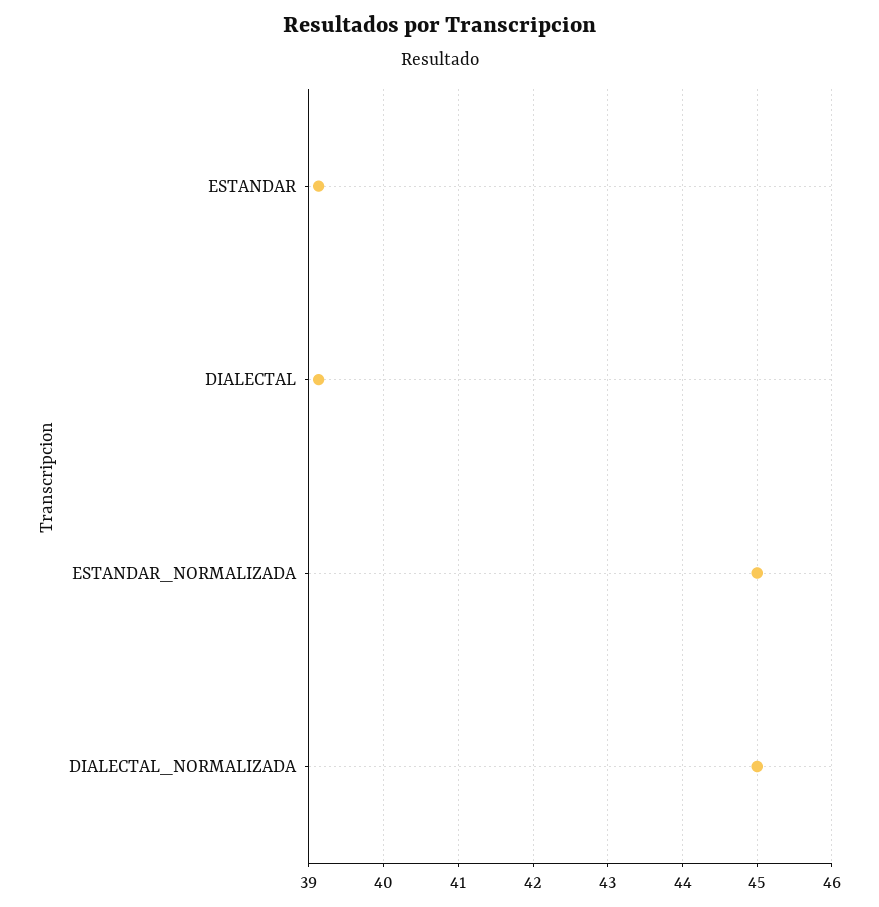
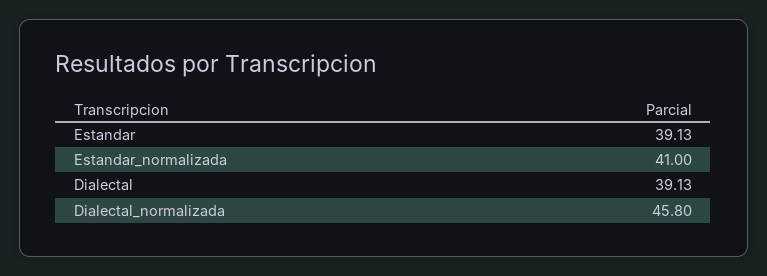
ESTANDAR_NORMALIZADA: 45 -> 41
DIALECTAL_NORMALIZADA: 45 -> 45.8

